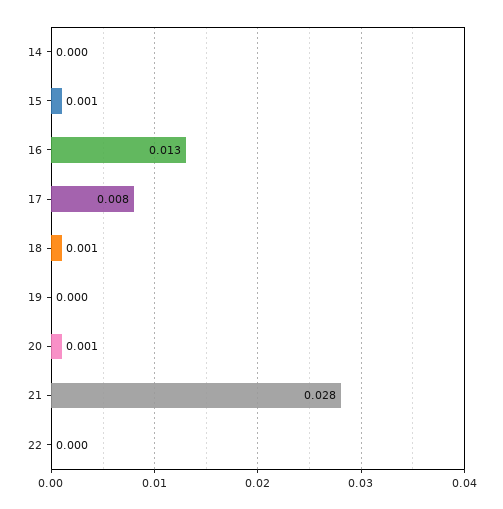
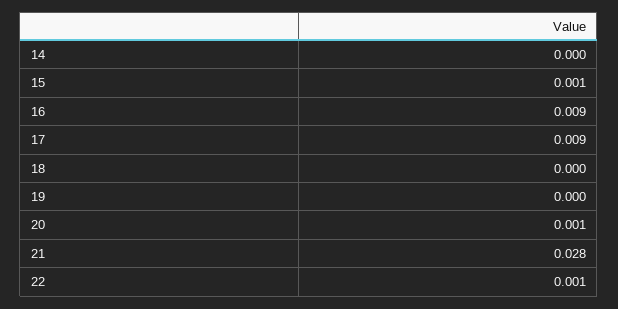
16: 0.013 -> 0.009
17: 0.008 -> 0.009
18: 0.001 -> 0
22: 0 -> 0.001

